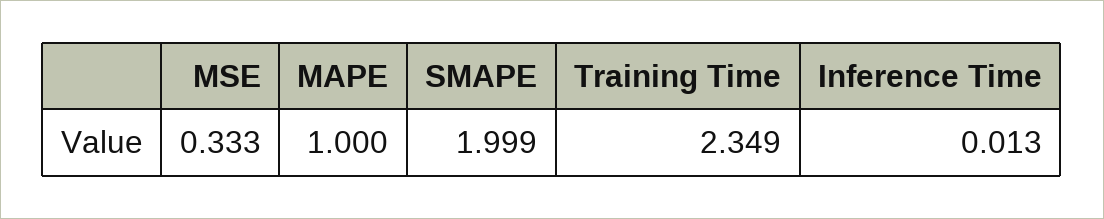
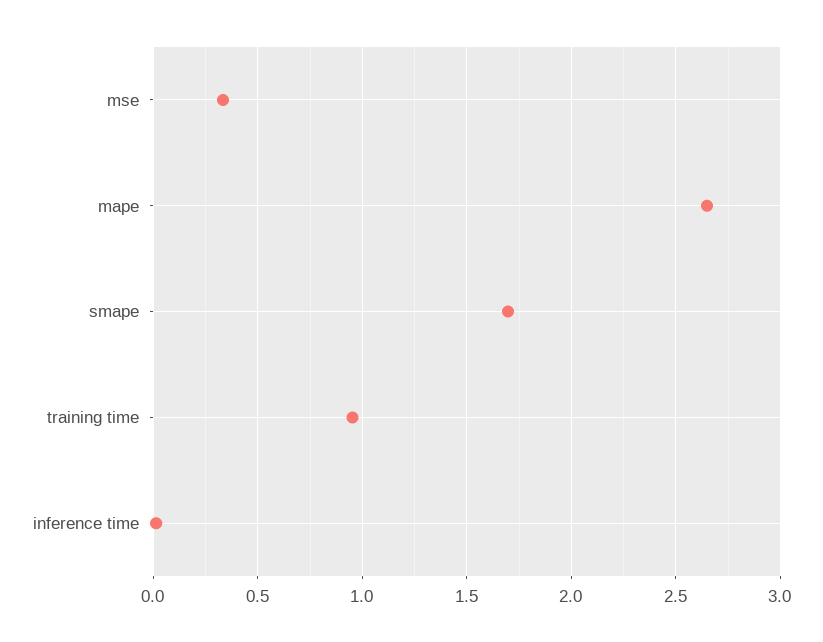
MAPE: 1 -> 2.65
SMAPE: 1.999 -> 1.7
Training Time: 2.349 -> 0.95

